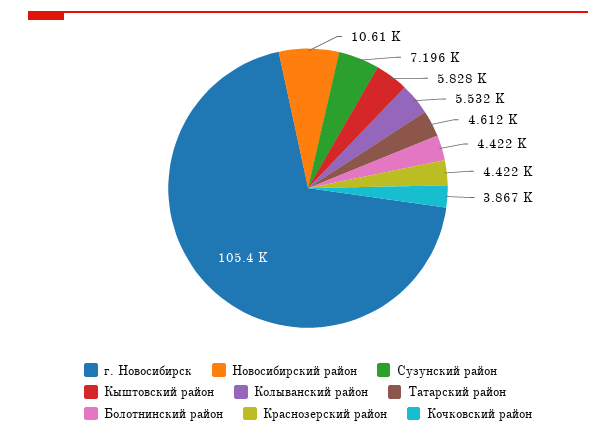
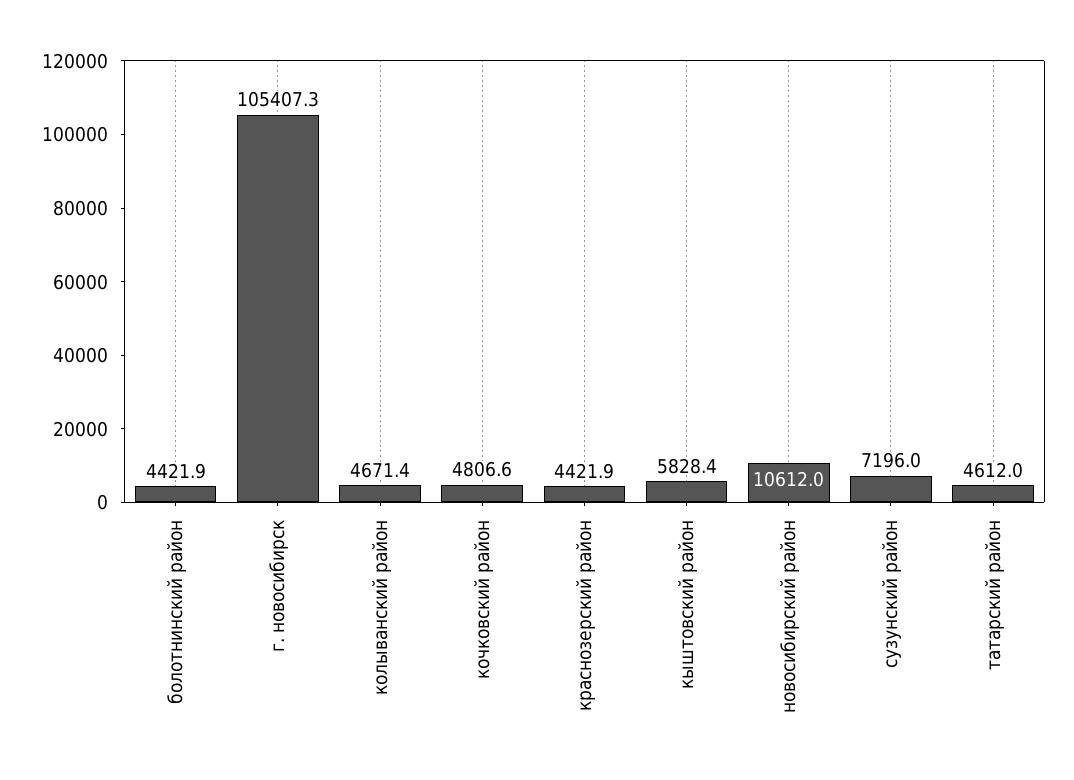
Колыванский район: 5532 -> 4671.4
Кочковский район: 3867 -> 4806.6

